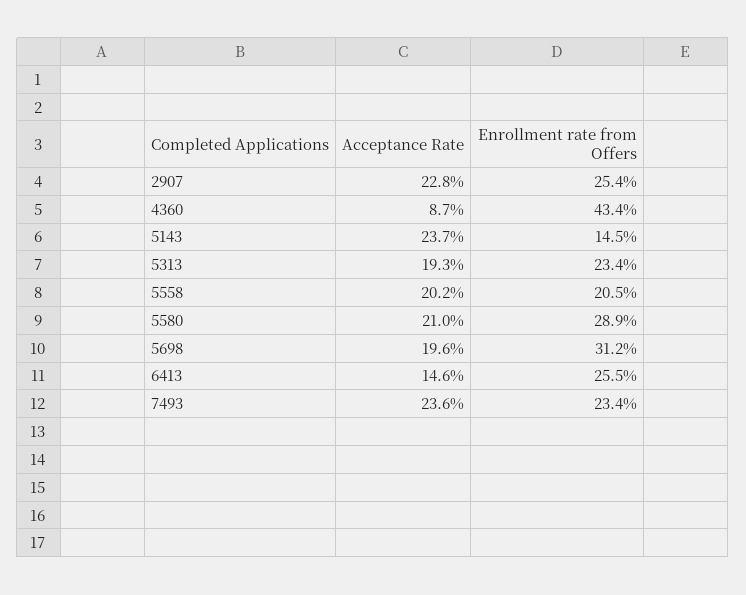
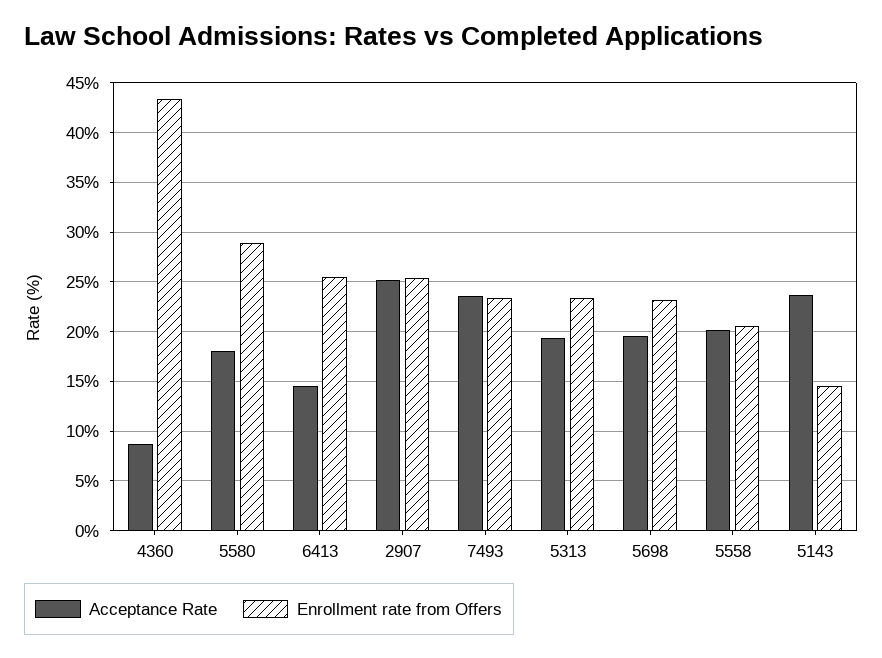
Acceptance Rate, 2907: 22.8 -> 25
Acceptance Rate, 5580: 21 -> 18
Enrollment rate from Offers, 5698: 31.2 -> 23

